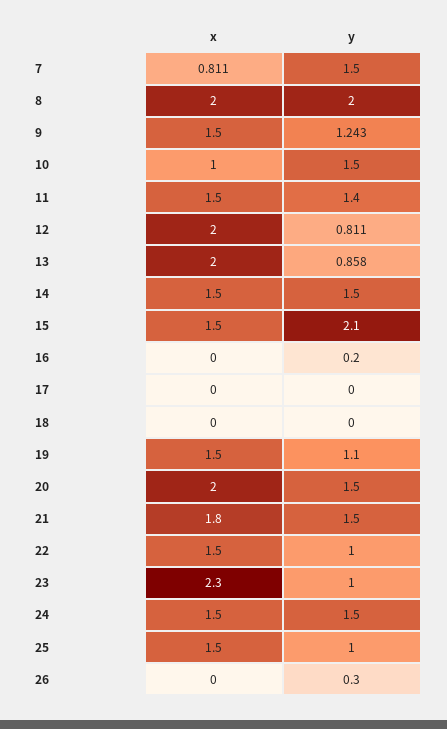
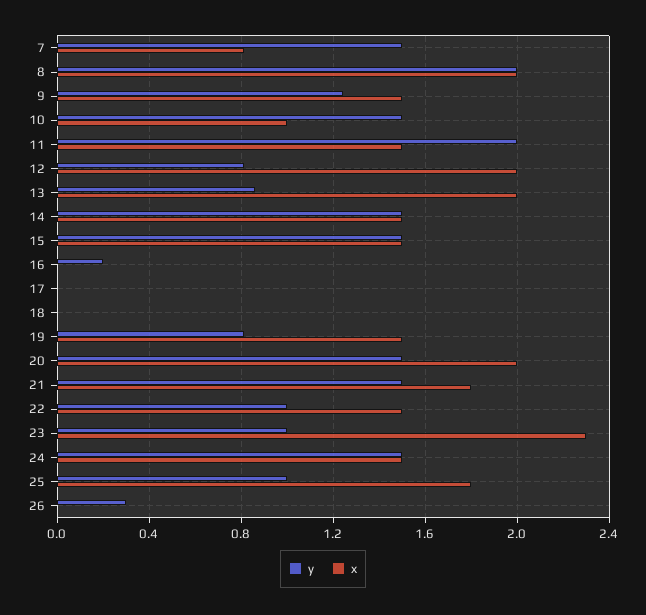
y, 11: 1.4 -> 2
y, 15: 2.1 -> 1.5
y, 19: 1.1 -> 0.8
x, 25: 1.5 -> 1.8

